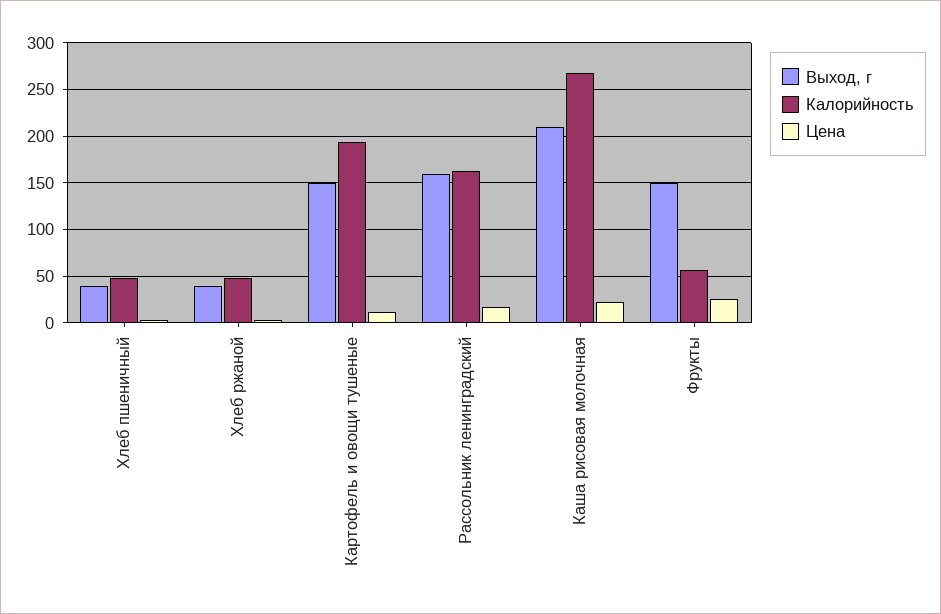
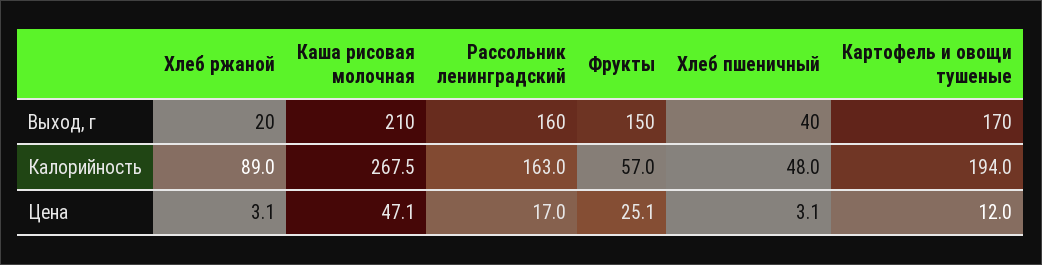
Выход, г, Хлеб ржаной: 40 -> 20
Калорийность, Хлеб ржаной: 50 -> 89
Выход, г, Картофель и овощи тушеные: 150 -> 170
Цена, Каша рисовая молочная: 20 -> 47.1

